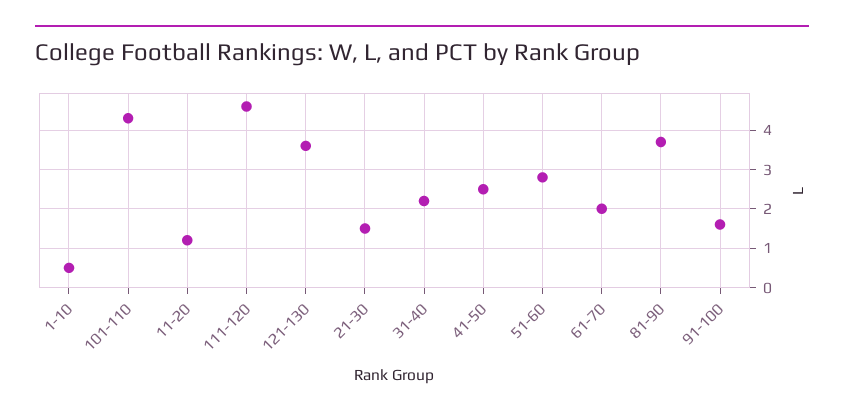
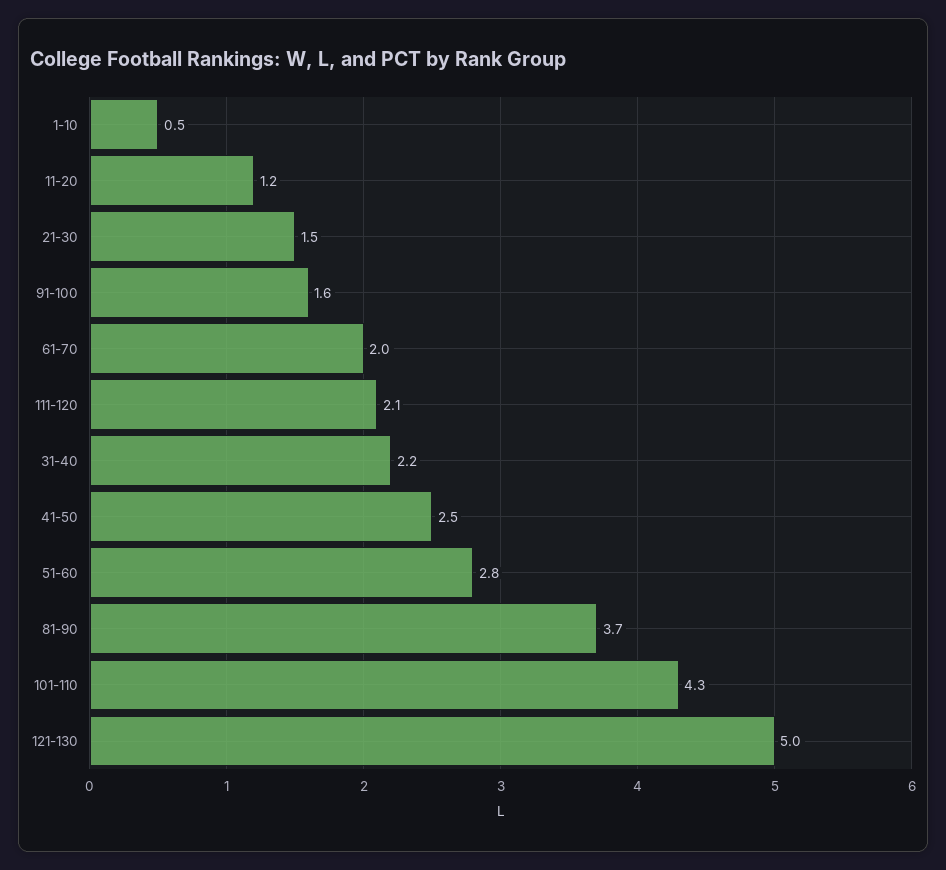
111-120: 4.5 -> 2.1
121-130: 3.5 -> 5

